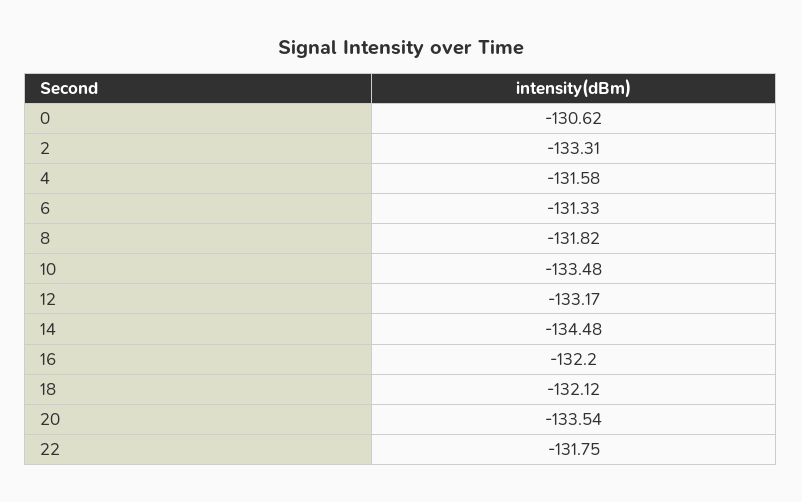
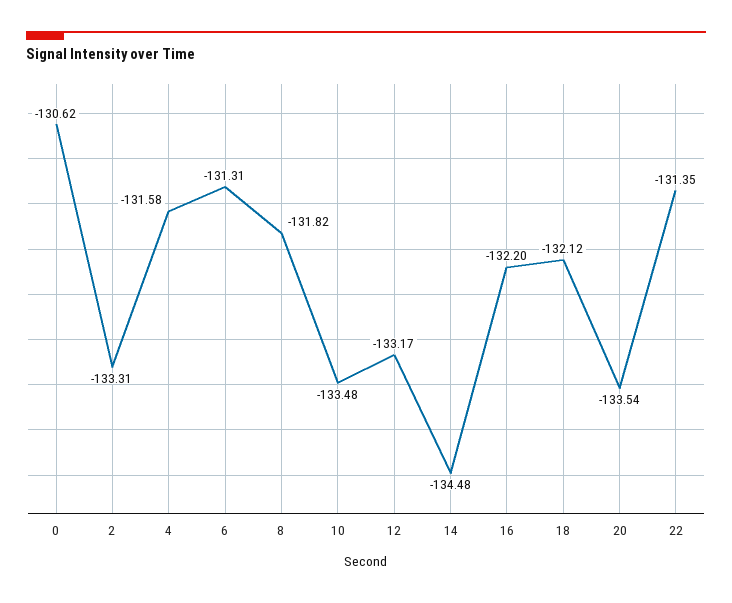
6: -131.33 -> -131.31
22: -131.75 -> -131.35

